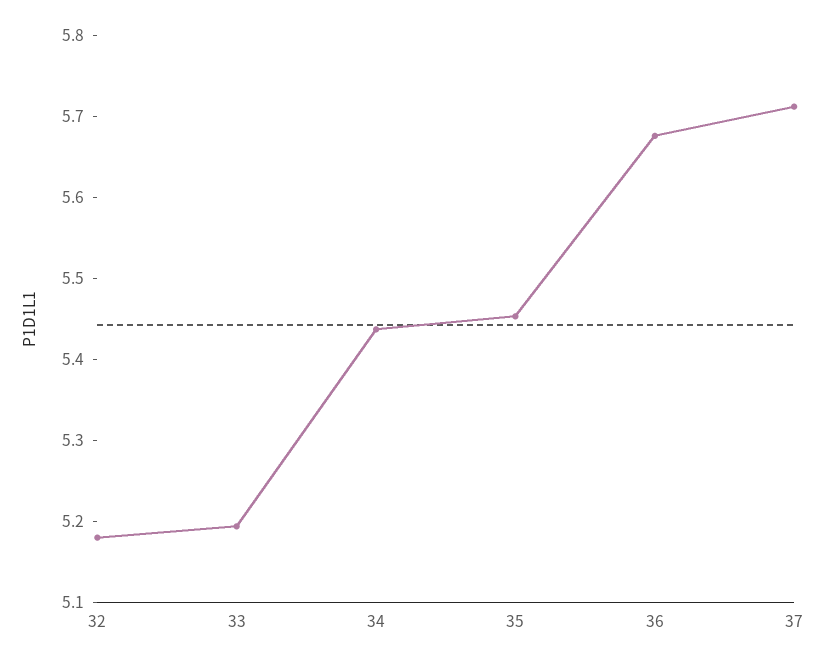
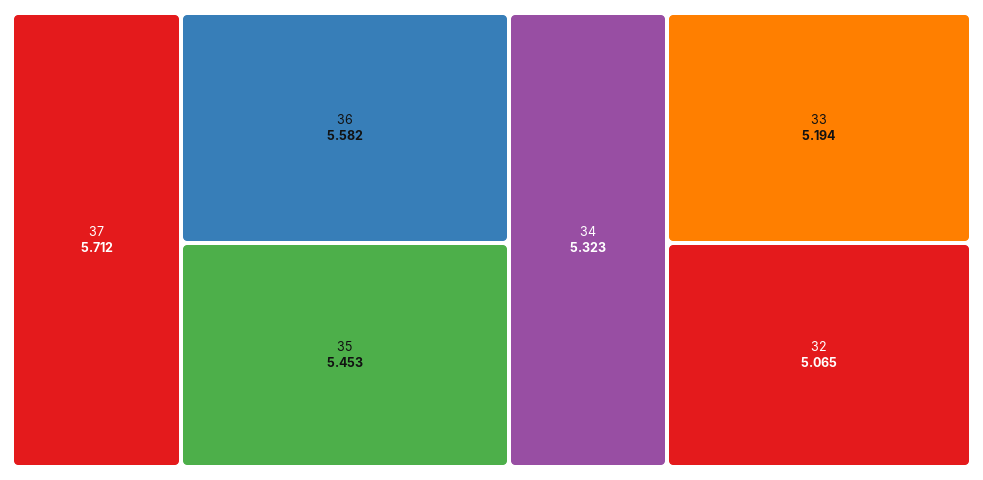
32: 5.18 -> 5.065
34: 5.44 -> 5.323
36: 5.68 -> 5.582

